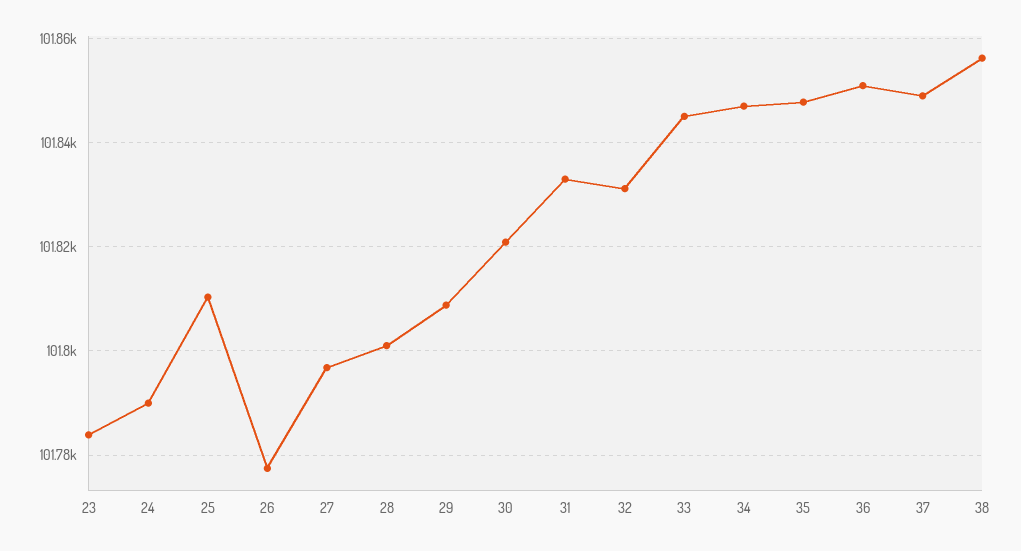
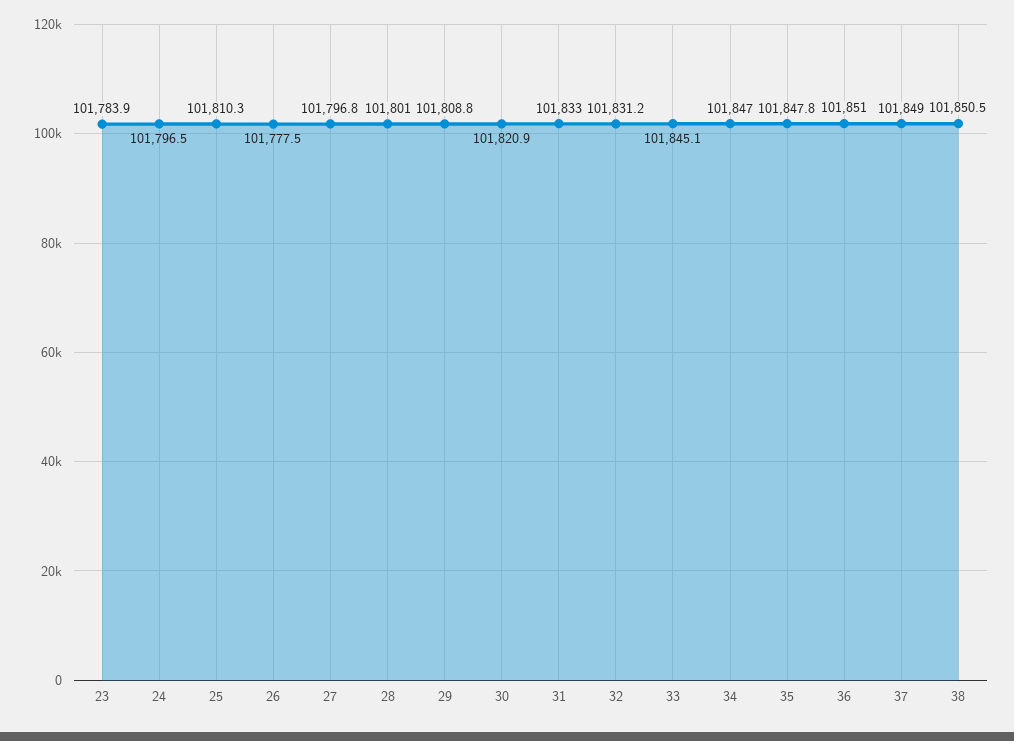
24: 101790 -> 101796.5
38: 101856 -> 101850.5

